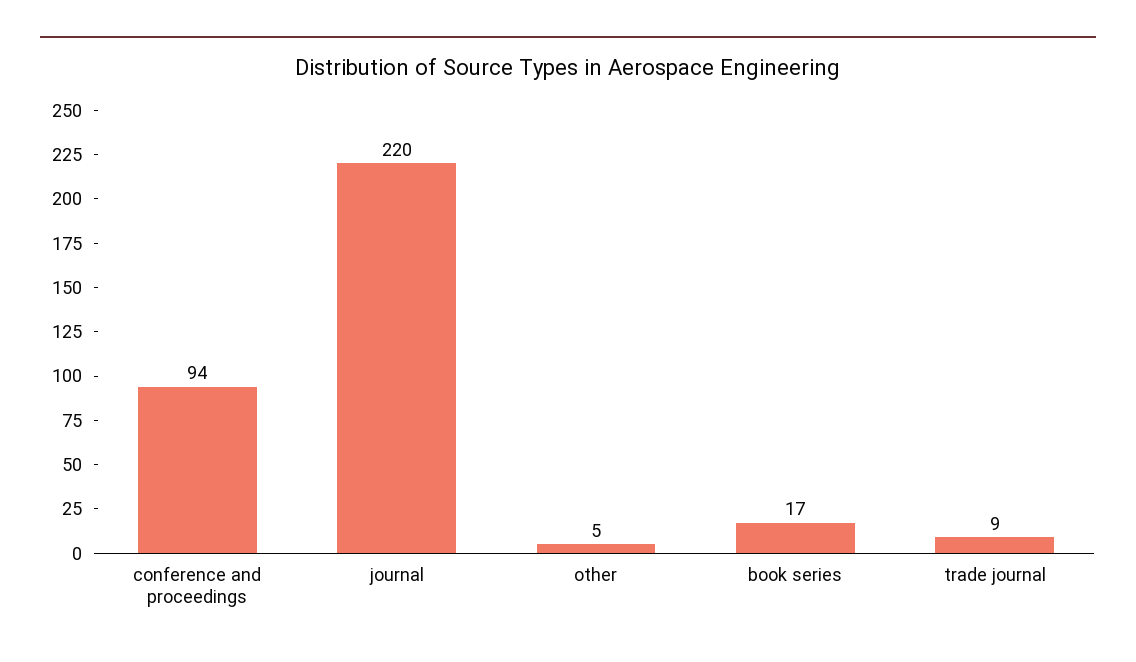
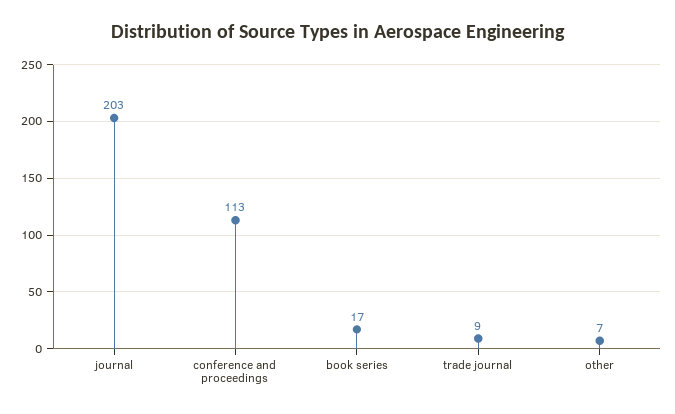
conference and proceedings: 94 -> 113
journal: 220 -> 203
other: 5 -> 7

